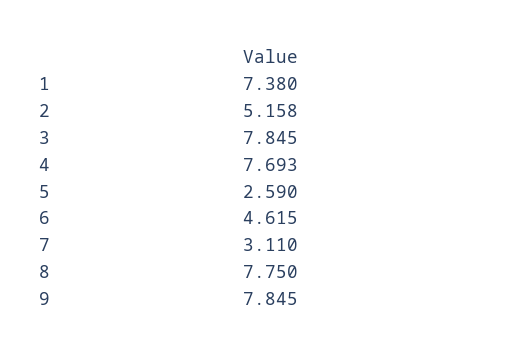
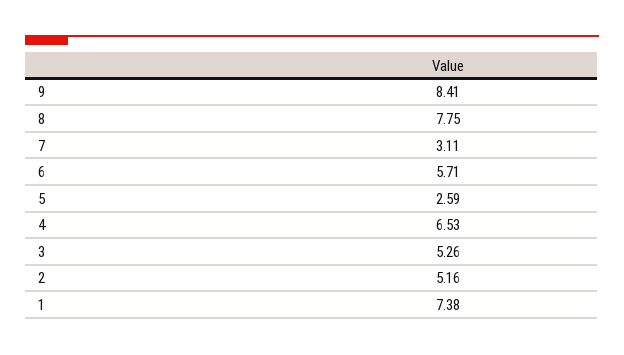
3: 7.845 -> 5.26
4: 7.693 -> 6.53
6: 4.615 -> 5.71
9: 7.845 -> 8.41

